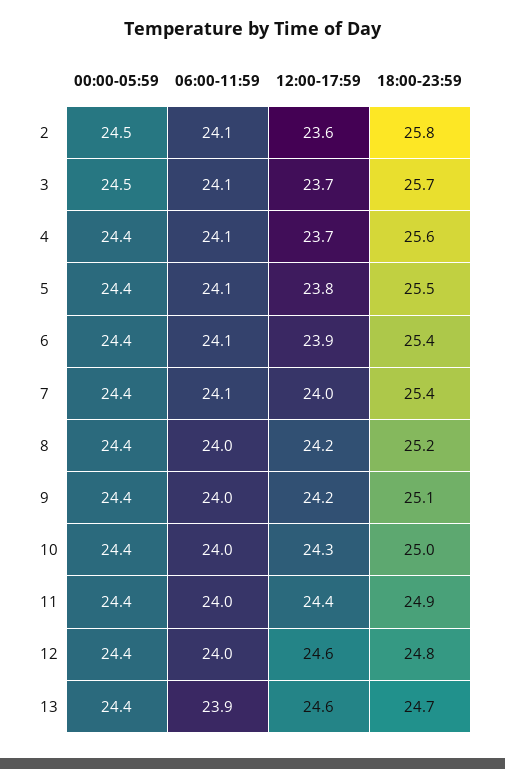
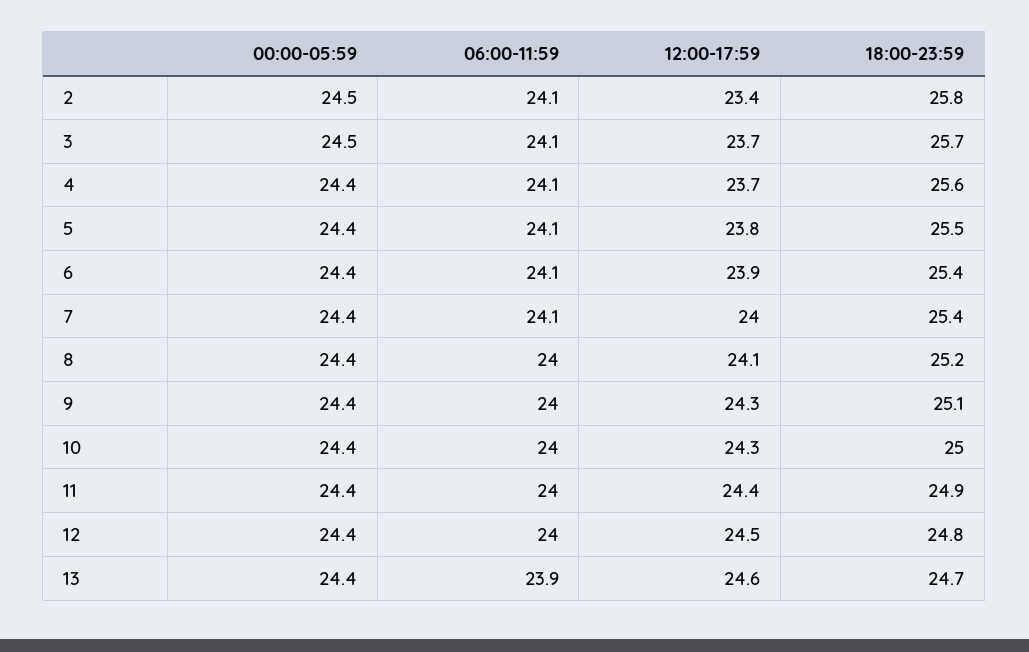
12:00-17:59, 2: 23.6 -> 23.4
12:00-17:59, 8: 24.2 -> 24.1
12:00-17:59, 9: 24.2 -> 24.3
12:00-17:59, 12: 24.6 -> 24.5

